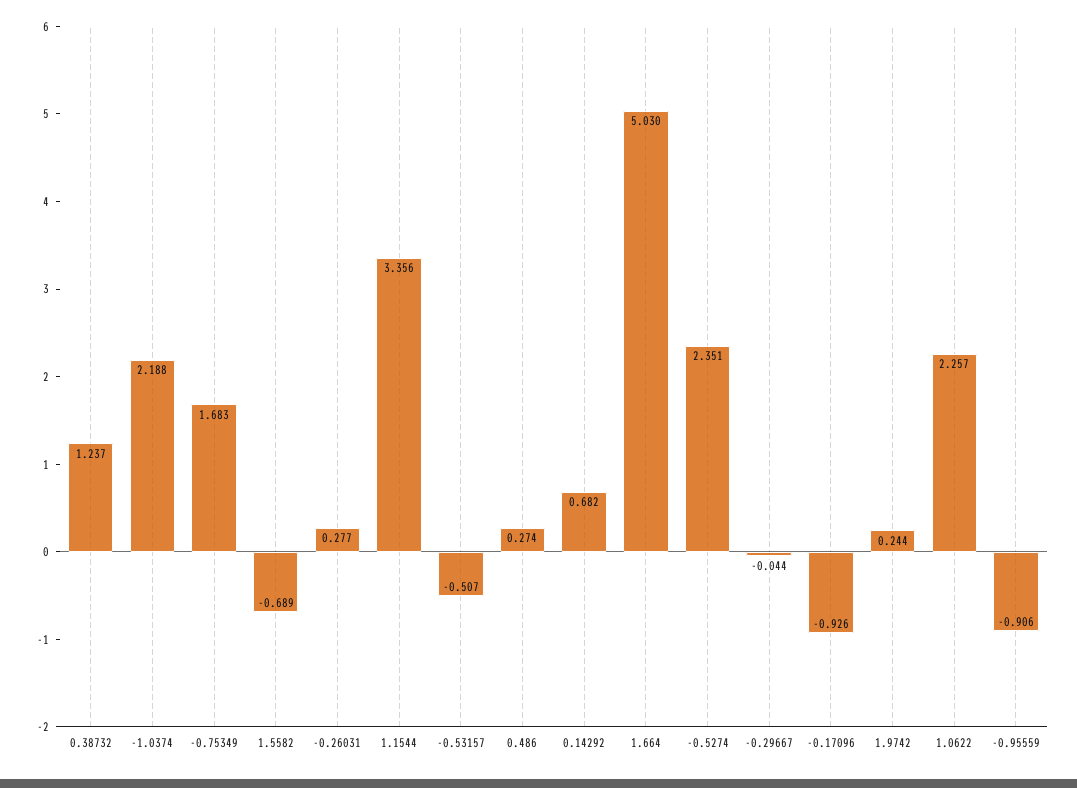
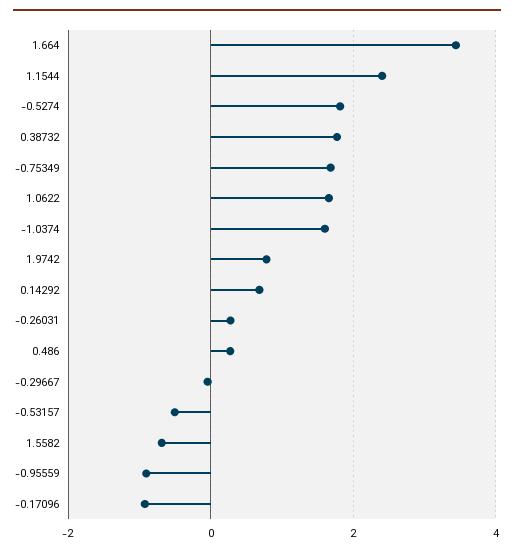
0.38732: 1.237 -> 1.8
-1.0374: 2.188 -> 1.6
1.1544: 3.356 -> 2.4
1.664: 5.03 -> 3.4
-0.5274: 2.351 -> 1.8
1.9742: 0.244 -> 0.8
1.0622: 2.257 -> 1.6

